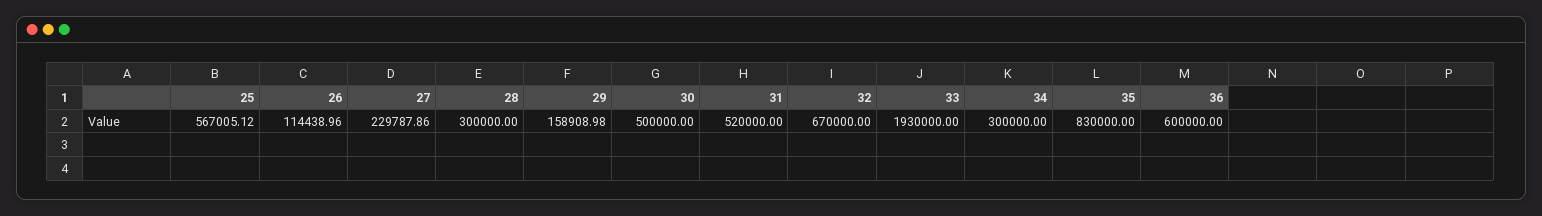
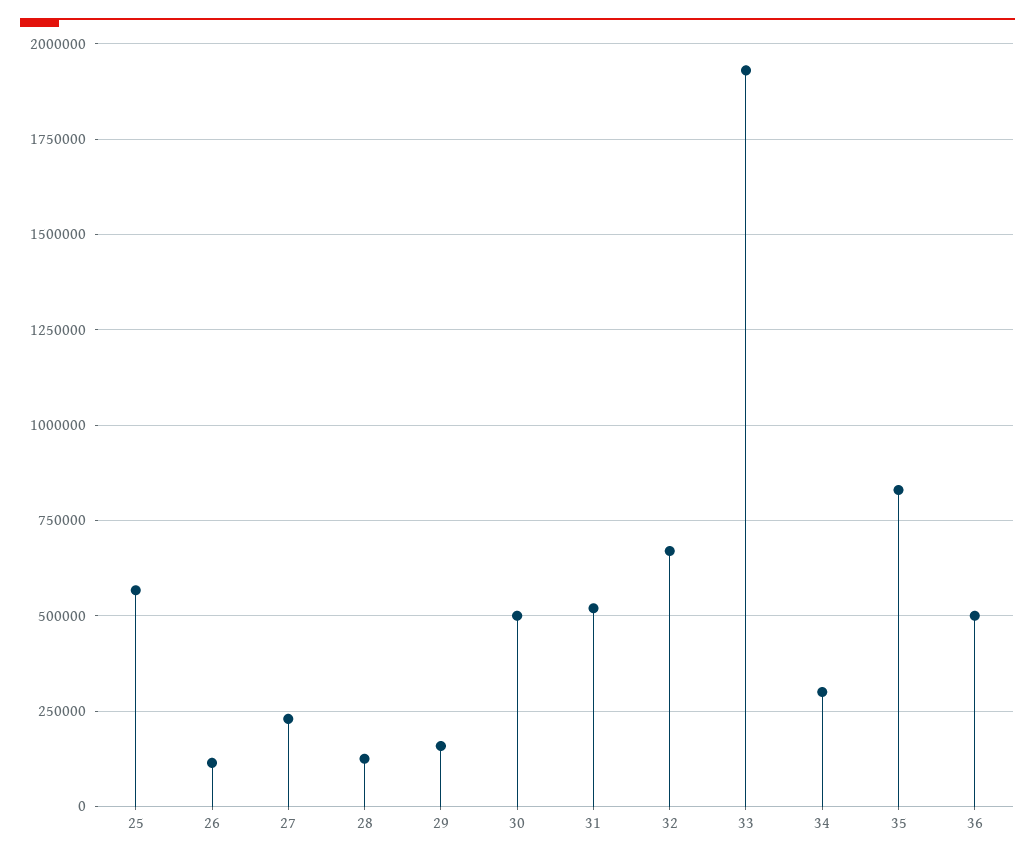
28: 300000 -> 125000
36: 600000 -> 500000

